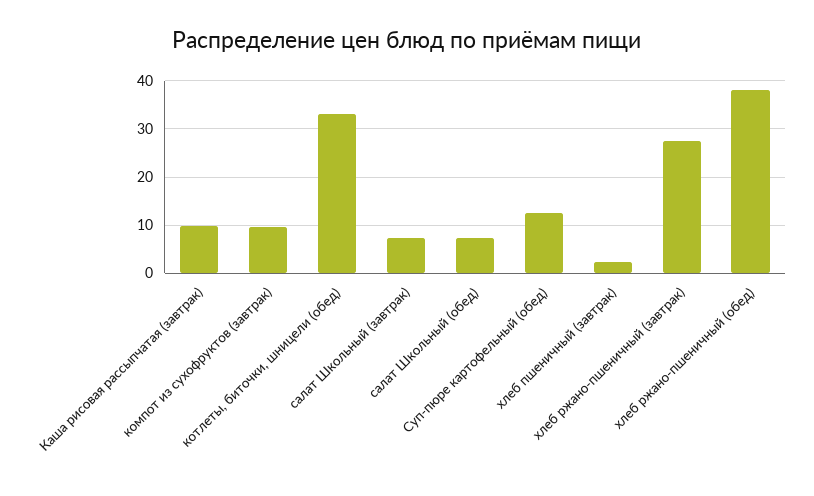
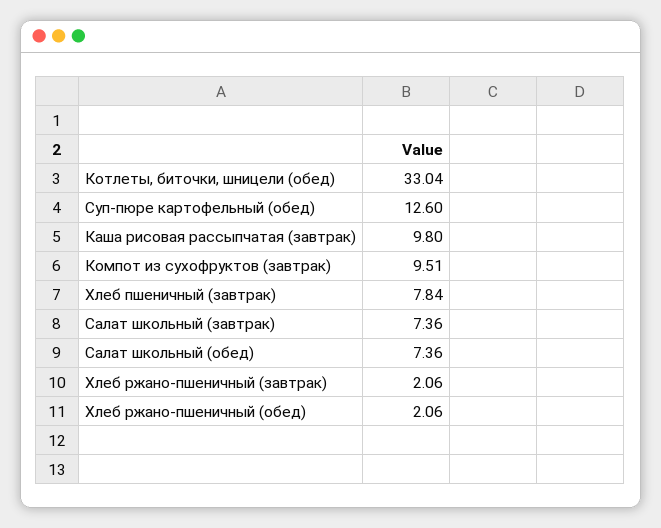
хлеб пшеничный (завтрак): 2 -> 7.84
хлеб ржано-пшеничный (завтрак): 28 -> 2.06
хлеб ржано-пшеничный (обед): 38 -> 2.06

